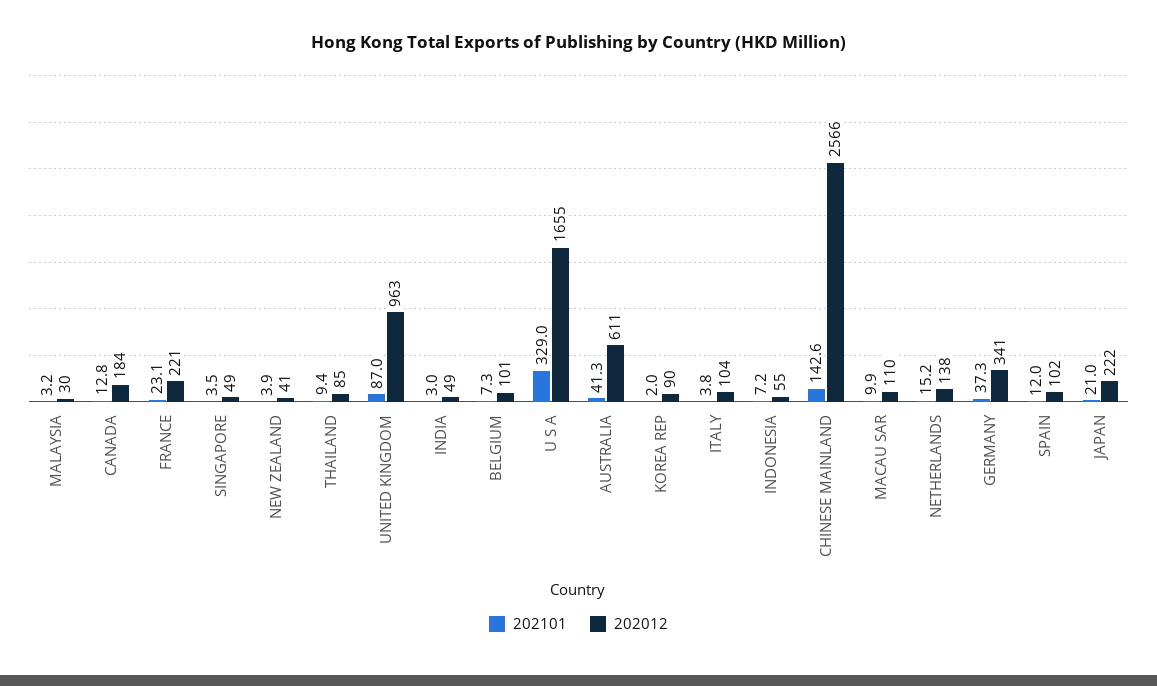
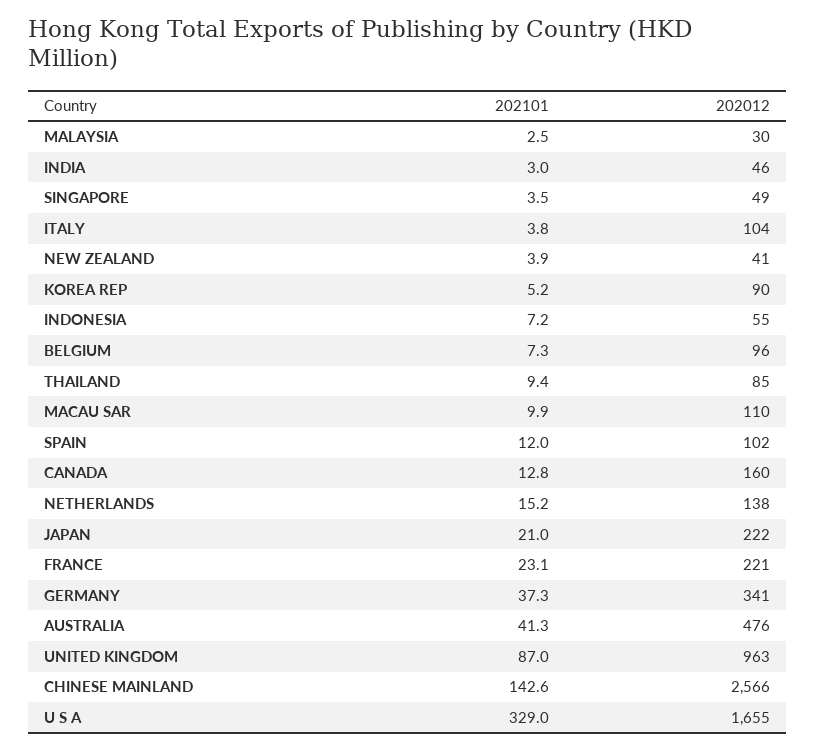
202101, MALAYSIA: 3.2 -> 2.5
202012, CANADA: 184 -> 160
202012, INDIA: 49 -> 46
202012, BELGIUM: 101 -> 96
202012, AUSTRALIA: 611 -> 476
202101, KOREA REP: 2 -> 5.2

